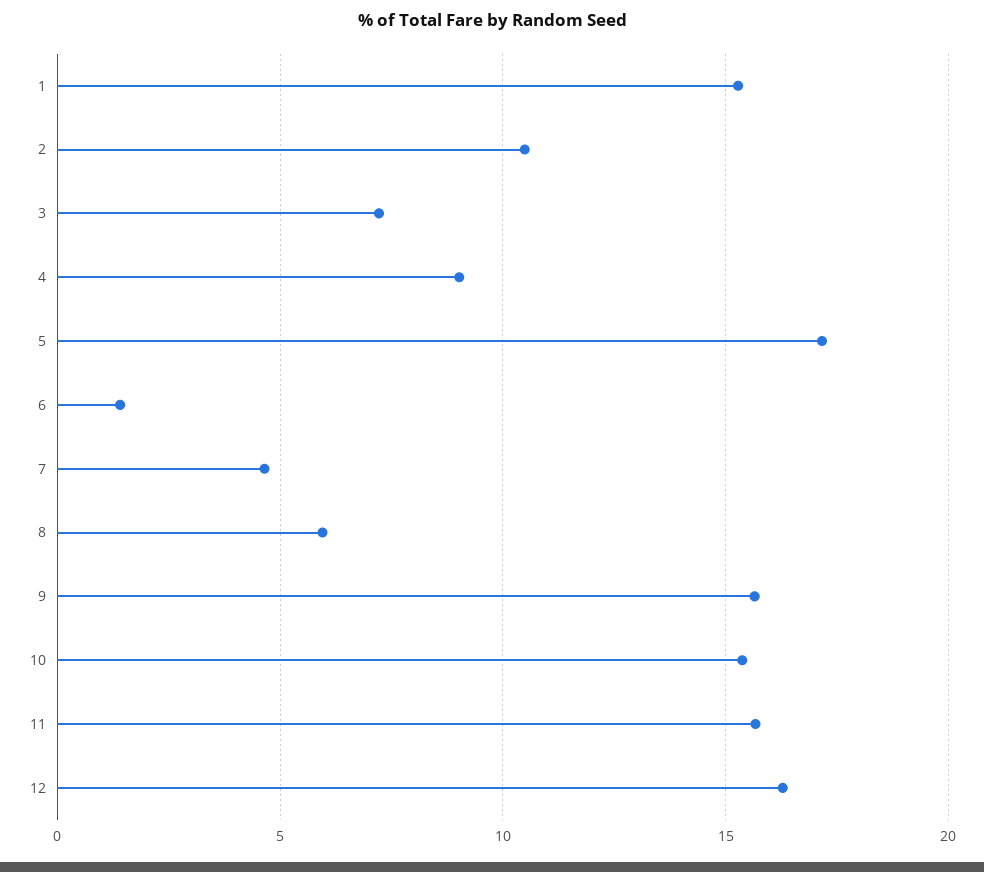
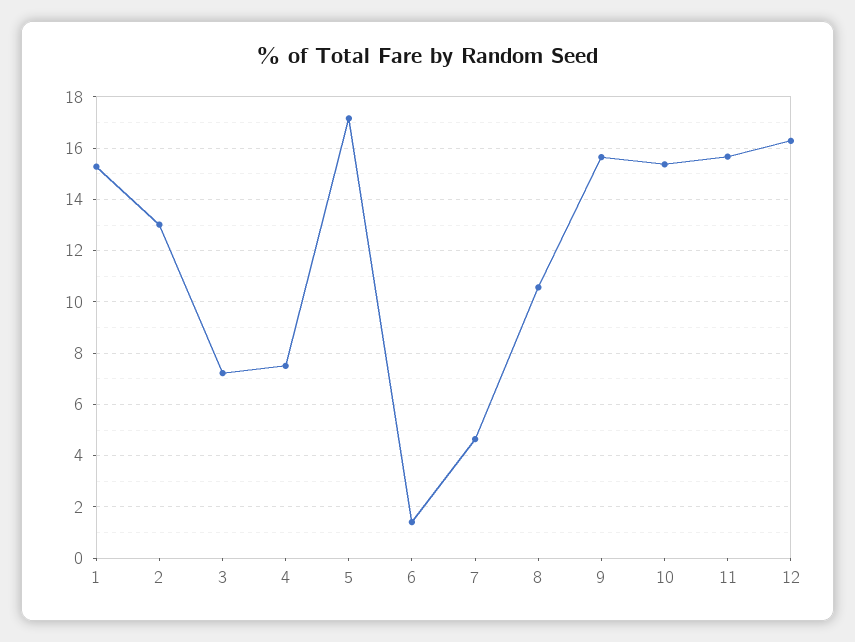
2: 10.5 -> 13
4: 9 -> 7.5
8: 6 -> 10.5

